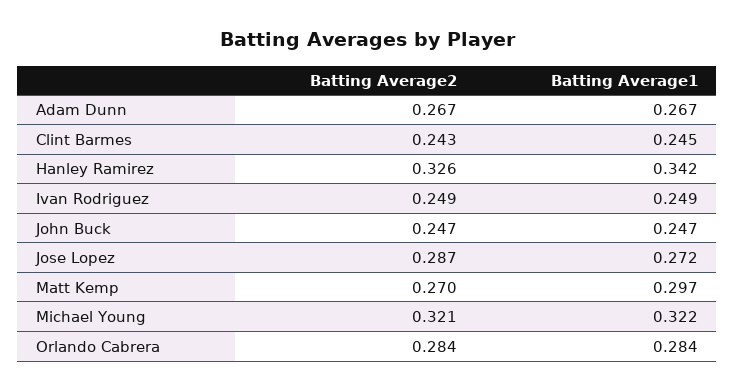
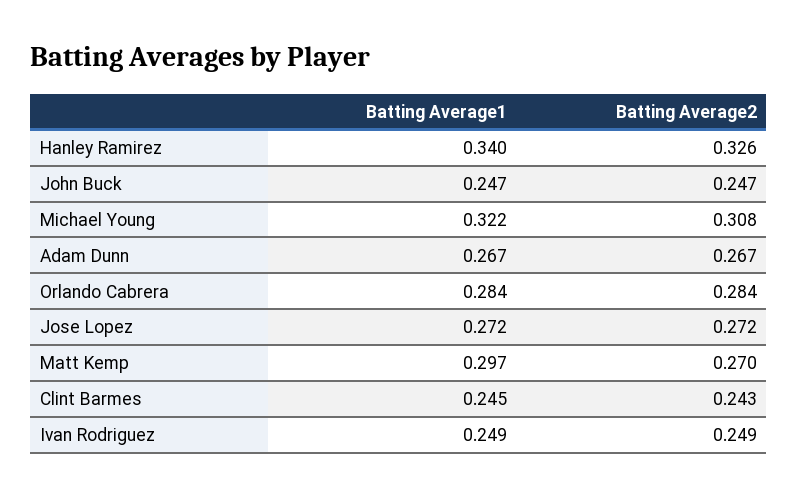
Batting Average1, Hanley Ramirez: 0.342 -> 0.34
Batting Average2, Jose Lopez: 0.287 -> 0.272
Batting Average2, Michael Young: 0.321 -> 0.308

